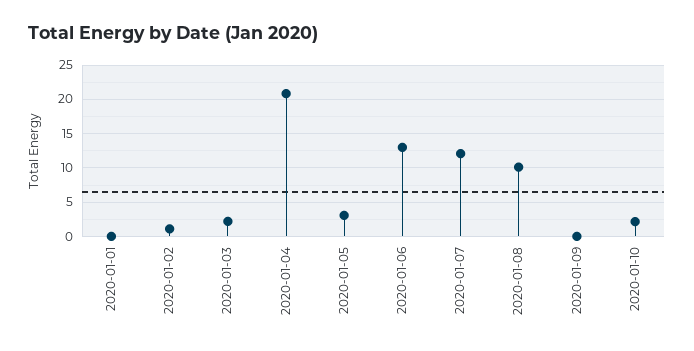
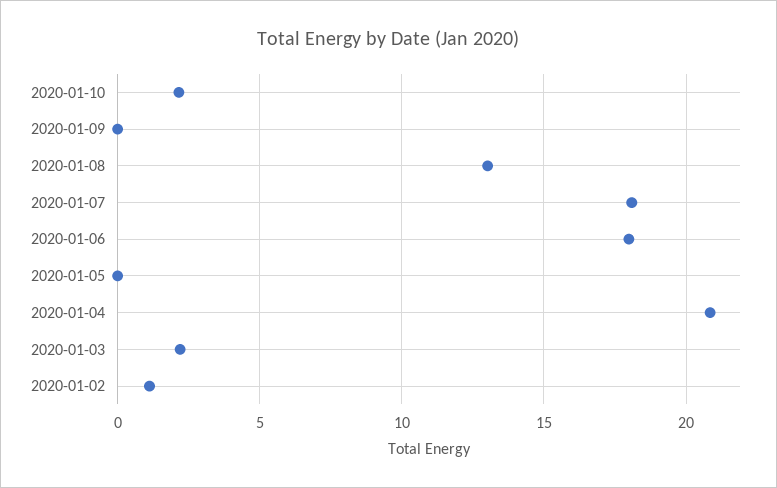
2020-01-01: 0 -> none
2020-01-05: 3 -> 0
2020-01-06: 13 -> 18
2020-01-07: 12 -> 18
2020-01-08: 10 -> 13

